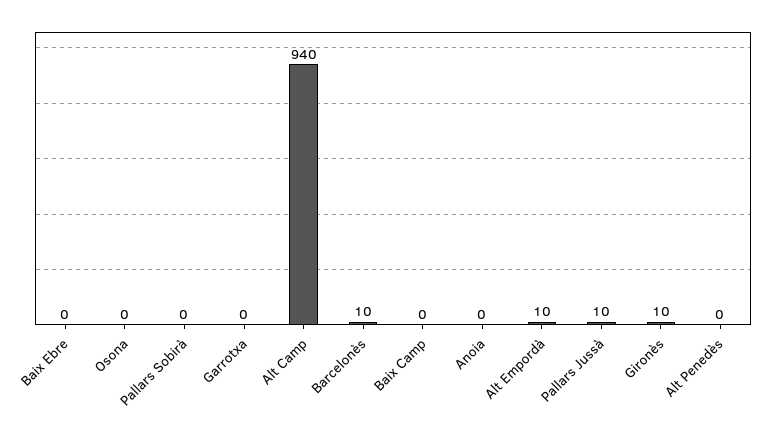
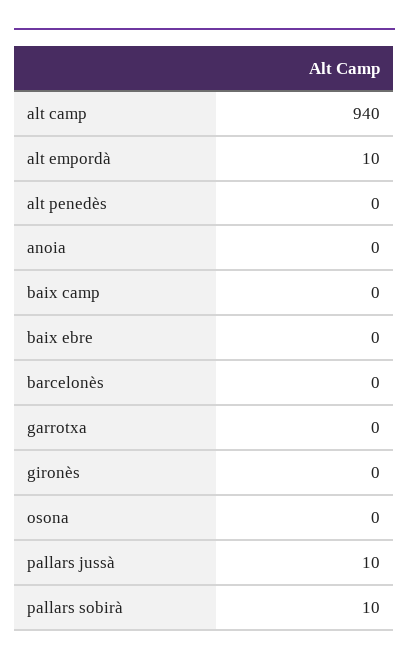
Pallars Sobirà: 0 -> 10
Barcelonès: 10 -> 0
Gironès: 10 -> 0

